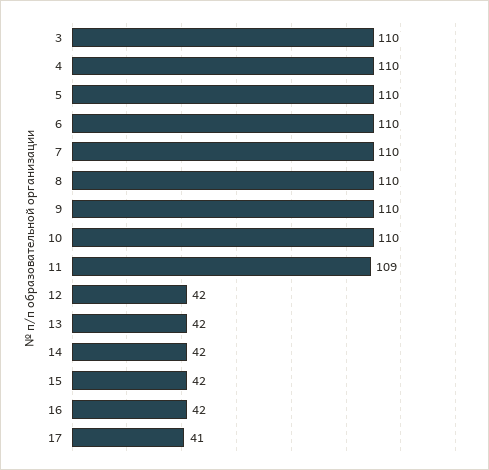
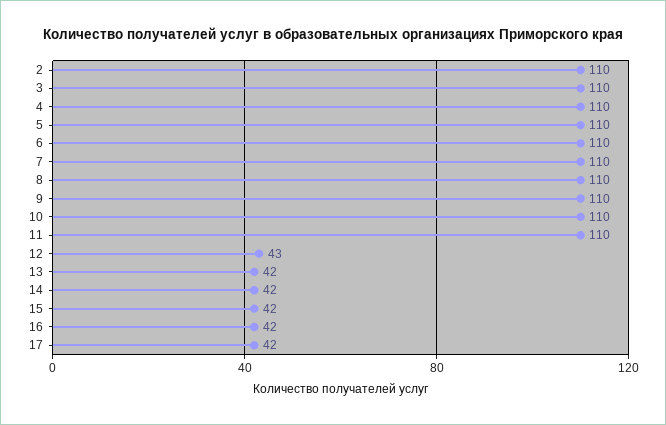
11: 109 -> 110
12: 42 -> 43
17: 41 -> 42
2: none -> 110

